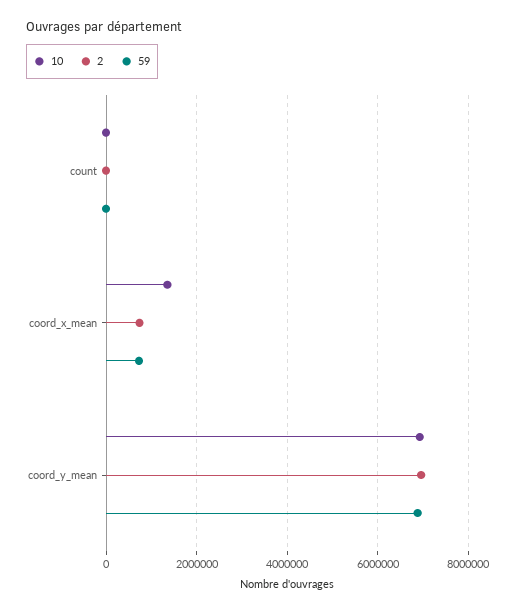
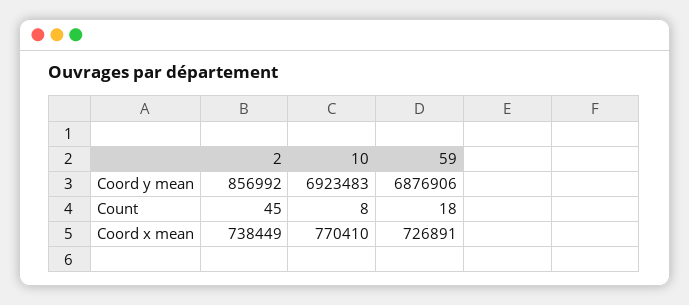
10, coord_x_mean: 1400000 -> 770410
2, coord_y_mean: 7000000 -> 856992

